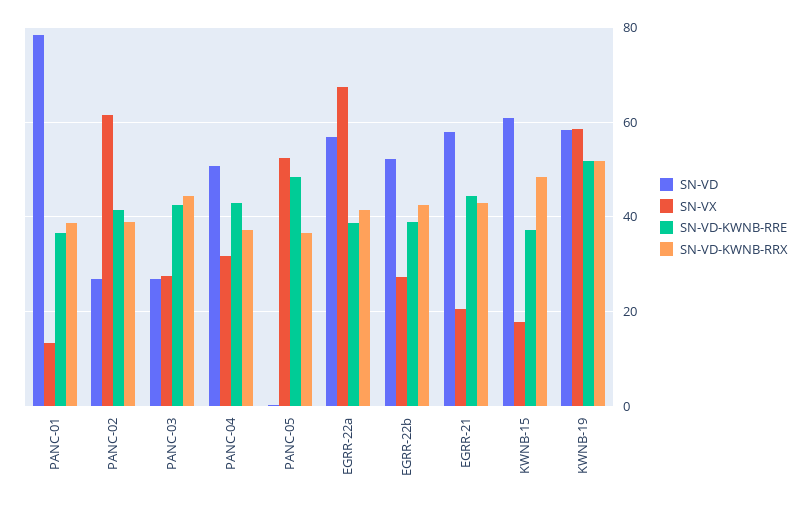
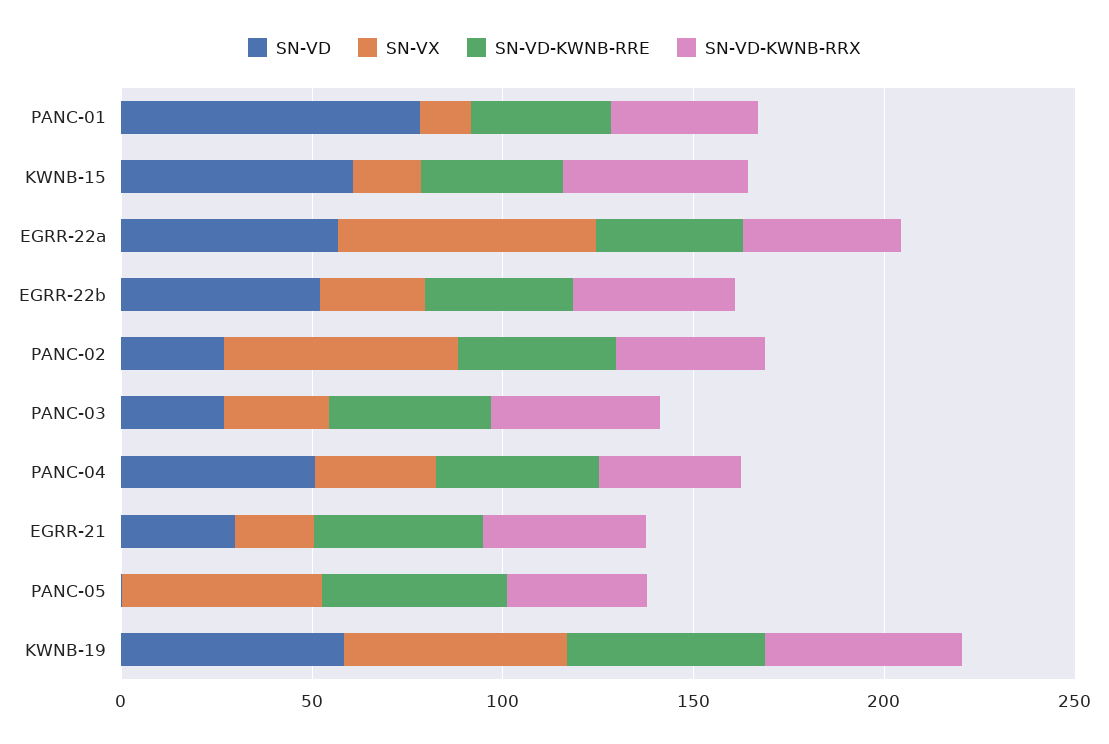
SN-VD, EGRR-21: 58 -> 30

